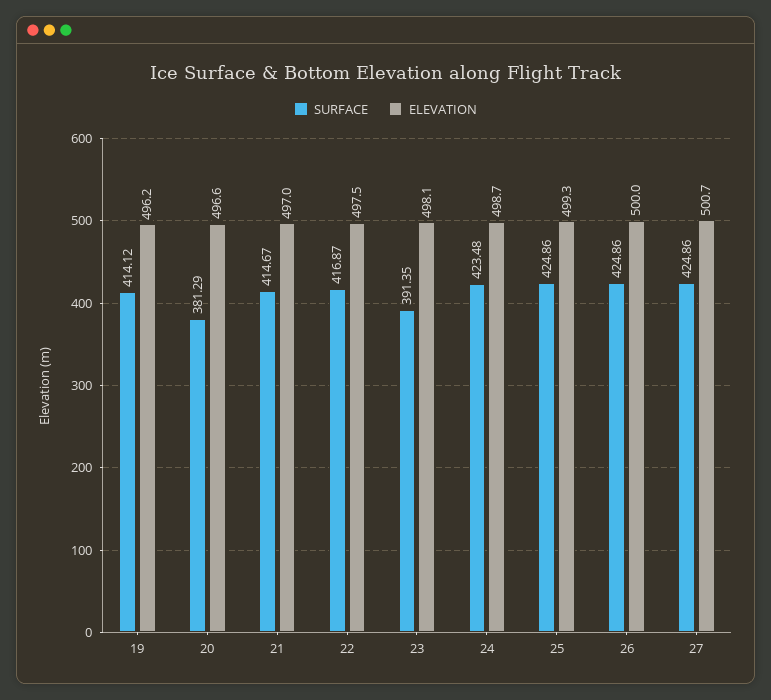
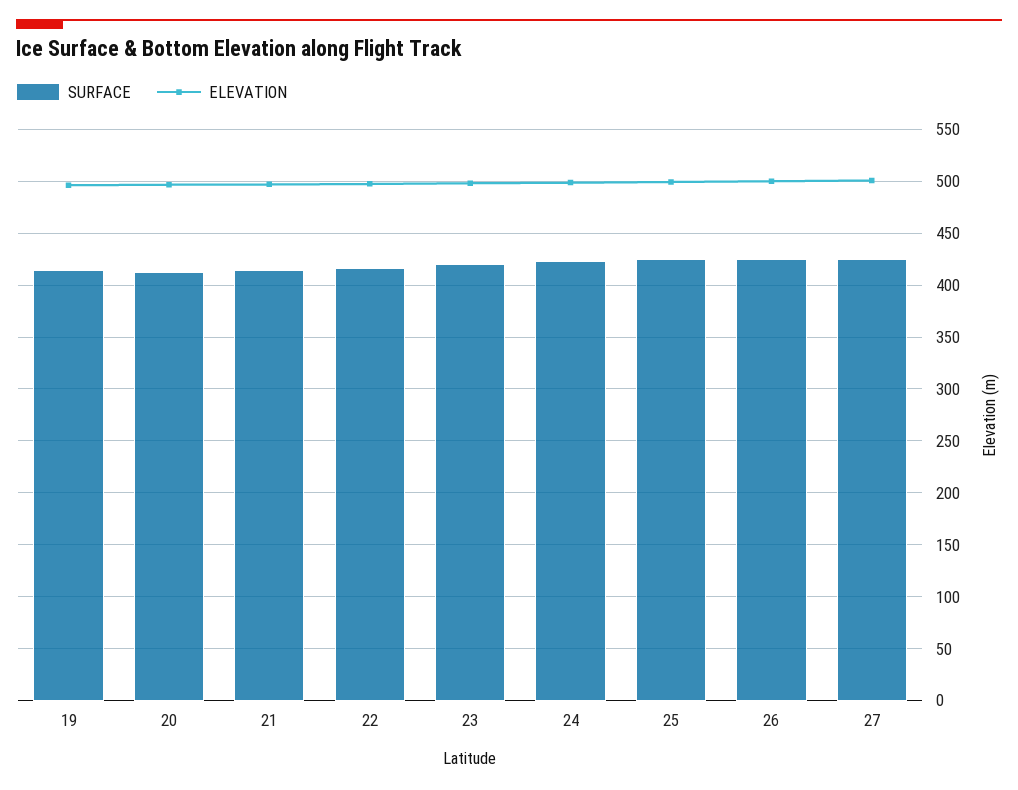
SURFACE, 20: 381.29 -> 410
SURFACE, 23: 391.35 -> 420

